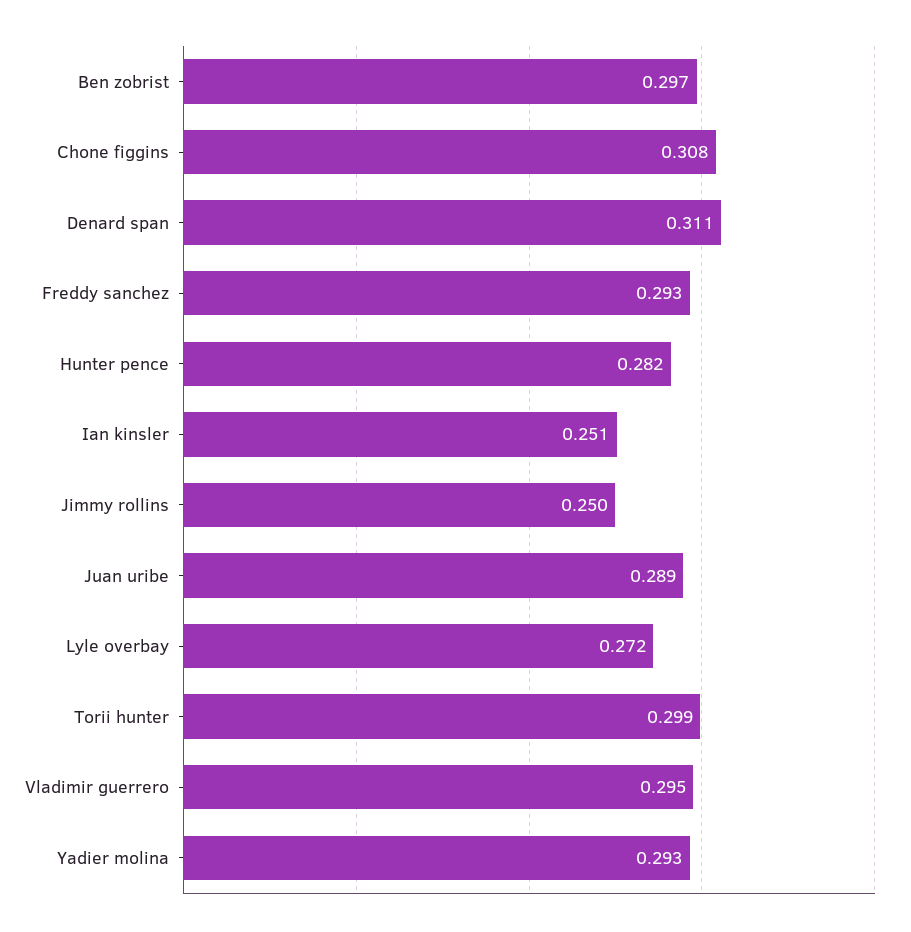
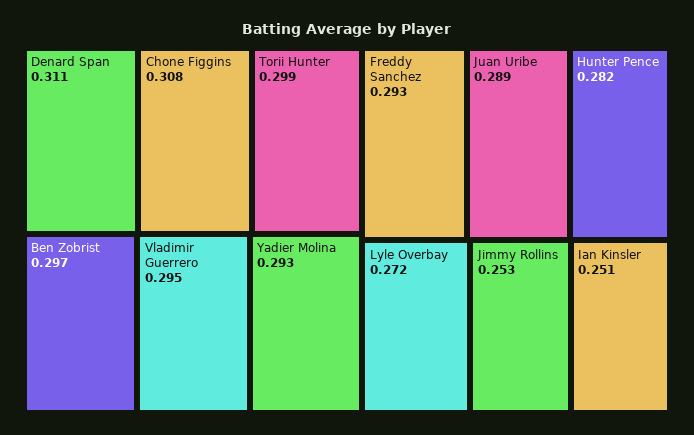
Jimmy rollins: 0.25 -> 0.253

